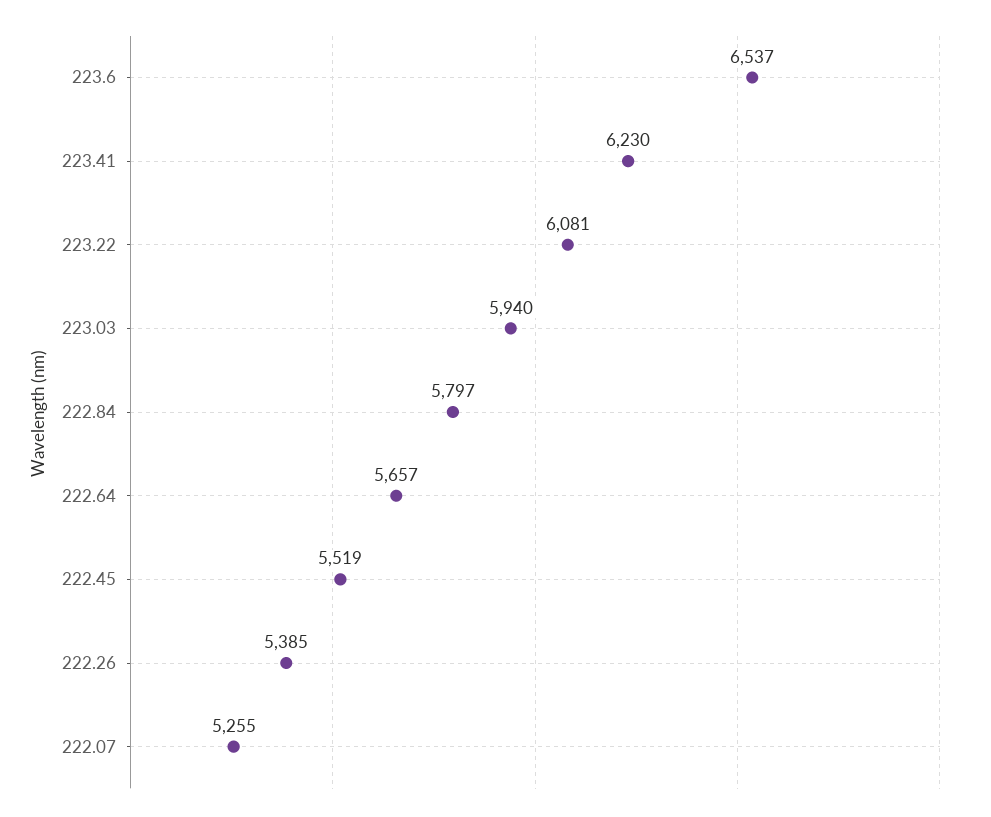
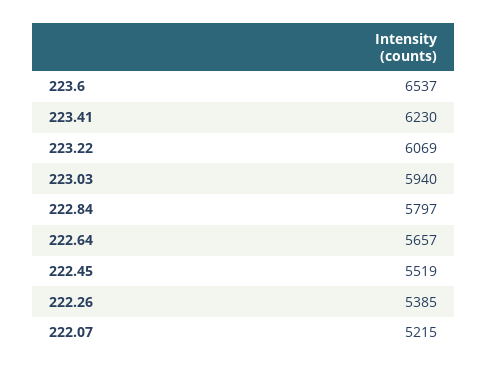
223.22: 6081 -> 6069
222.07: 5255 -> 5215

